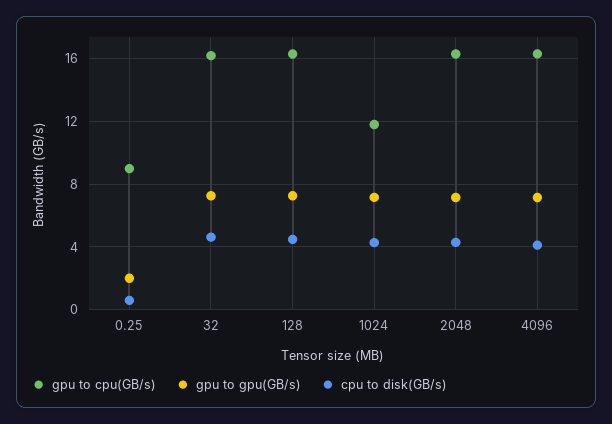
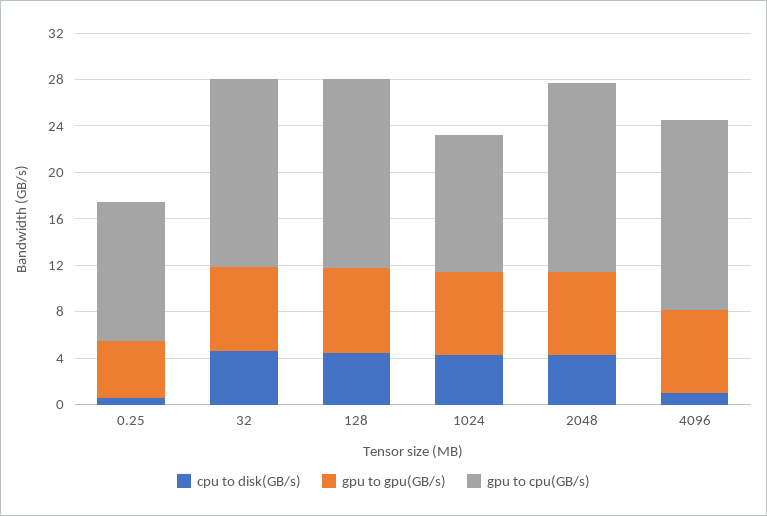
gpu to cpu(GB/s), 0.25: 9 -> 12
gpu to gpu(GB/s), 0.25: 2 -> 5
cpu to disk(GB/s), 4096: 4 -> 1

